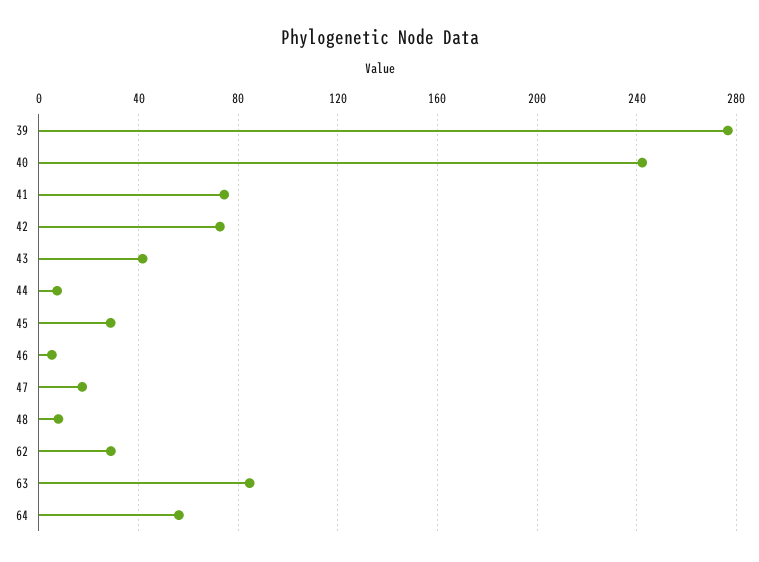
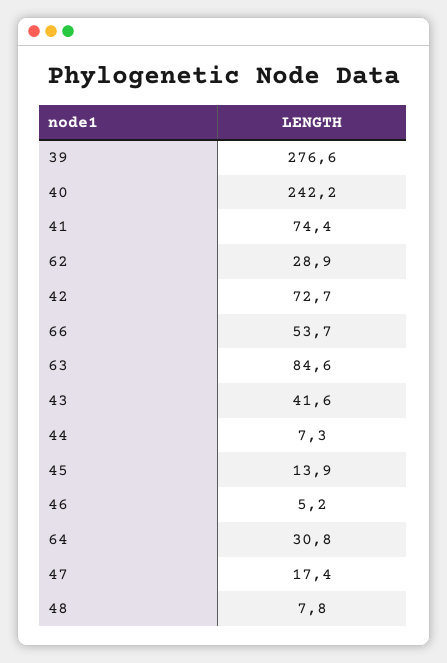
45: 30 -> 13.9
64: 55 -> 30.8
66: none -> 53.7

